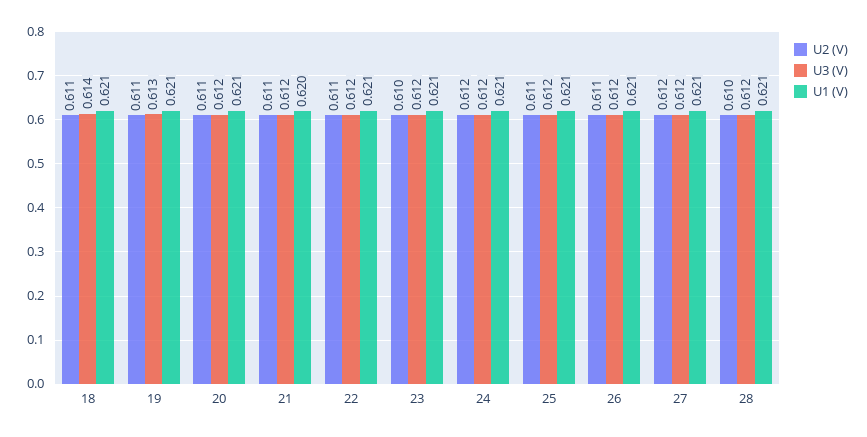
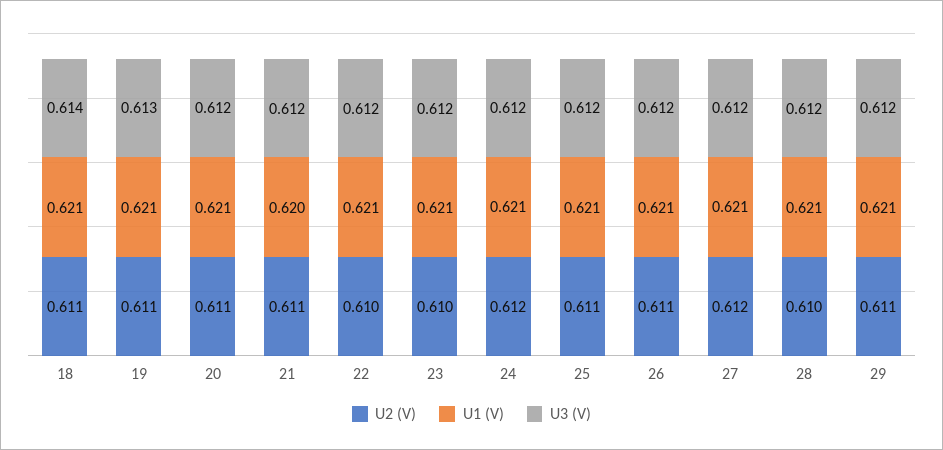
U2 (V), 22: 0.611 -> 0.61
U2 (V), 29: none -> 0.611
U1 (V), 29: none -> 0.621
U3 (V), 29: none -> 0.612

